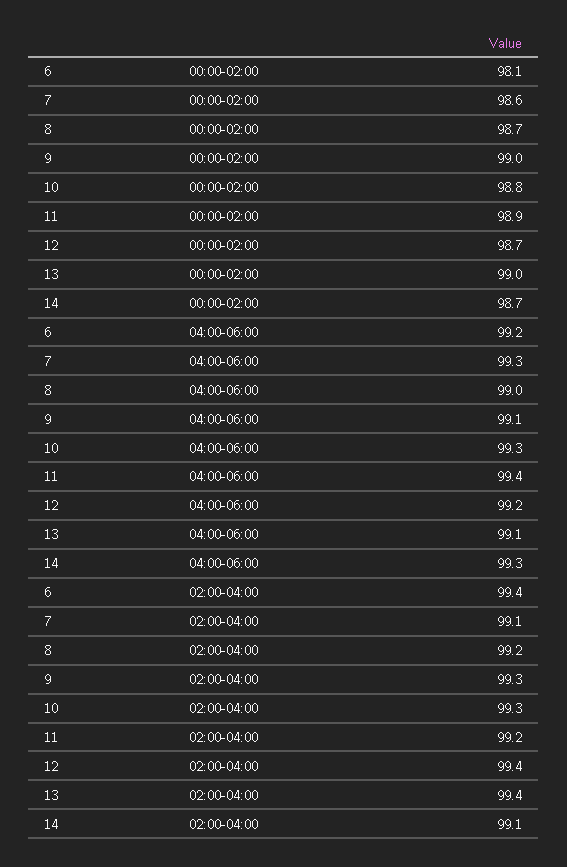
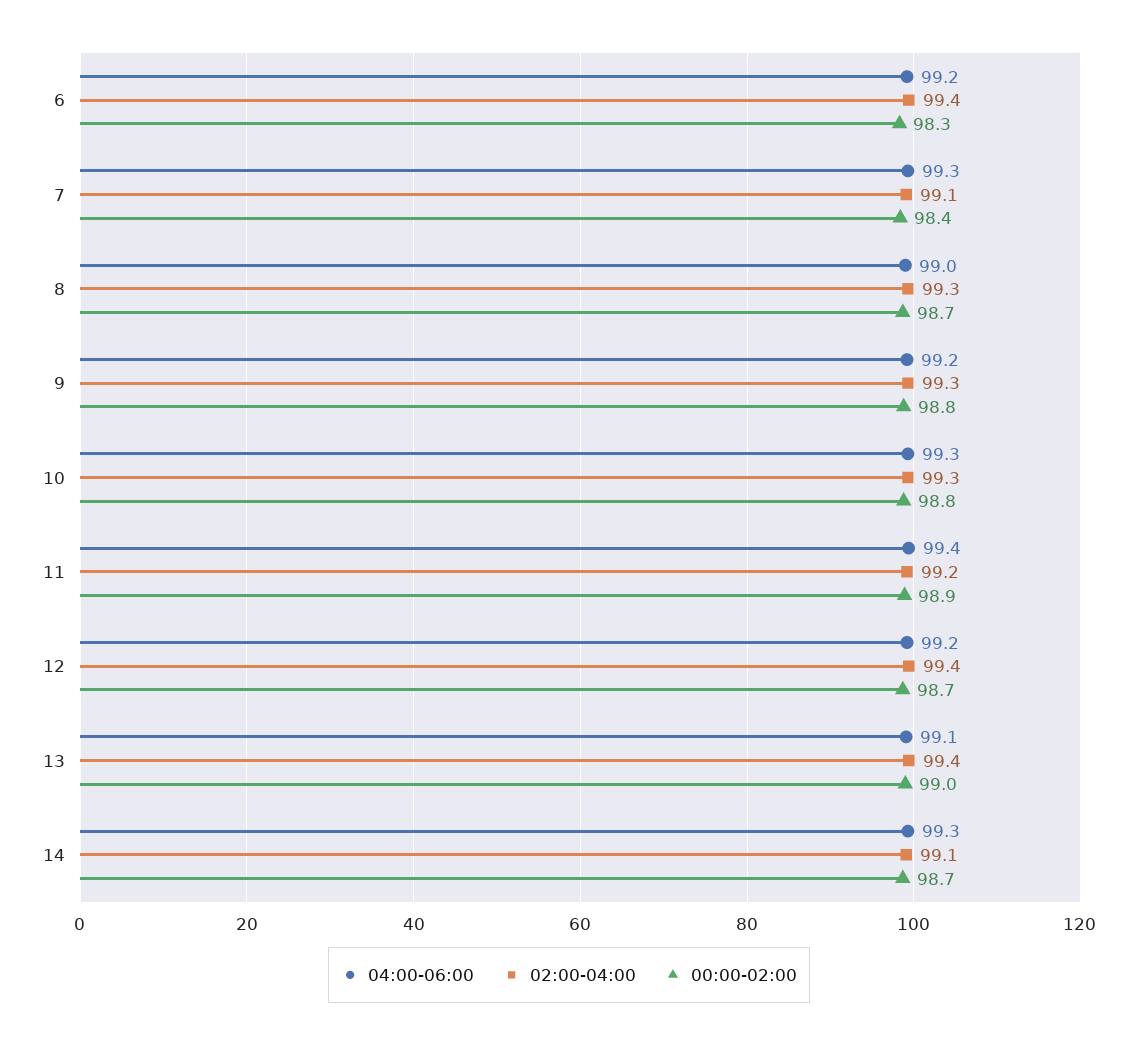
00:00-02:00, 6: 98.1 -> 98.3
00:00-02:00, 7: 98.6 -> 98.4
00:00-02:00, 9: 99 -> 98.8
04:00-06:00, 9: 99.1 -> 99.2
02:00-04:00, 8: 99.2 -> 99.3

